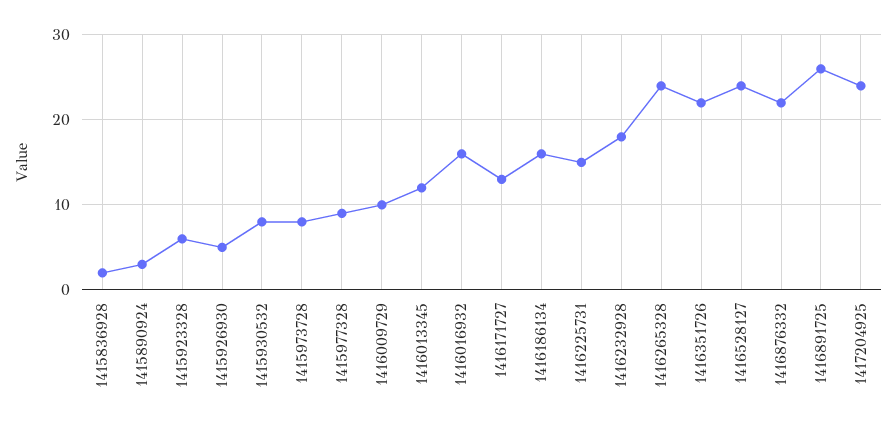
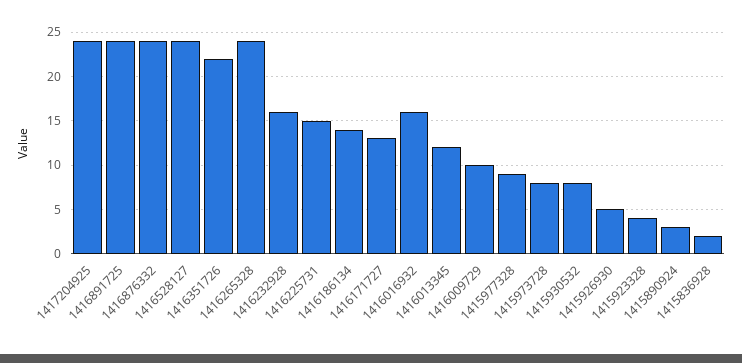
1415923328: 6 -> 4
1416186134: 16 -> 14
1416232928: 18 -> 16
1416876332: 22 -> 24
1416891725: 26 -> 24

